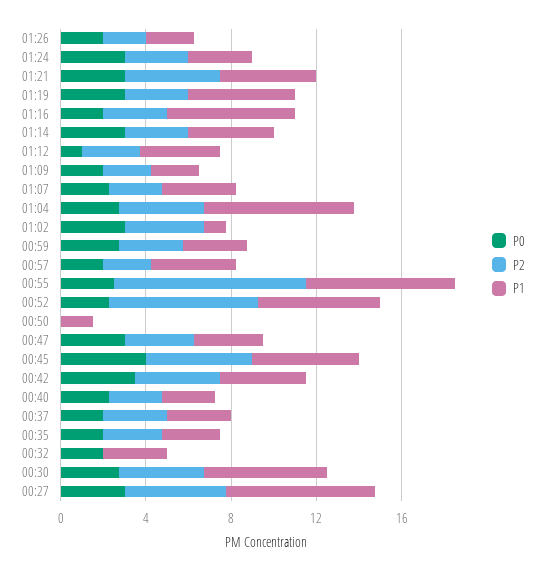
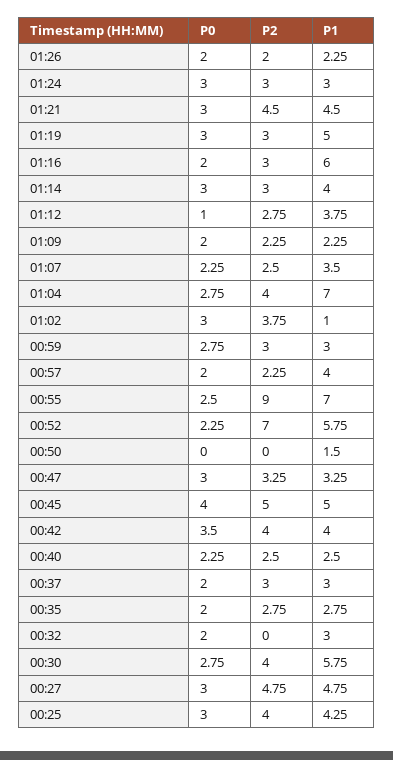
P1, 00:27: 7 -> 4.75
P0, 00:25: none -> 3
P2, 00:25: none -> 4
P1, 00:25: none -> 4.25

